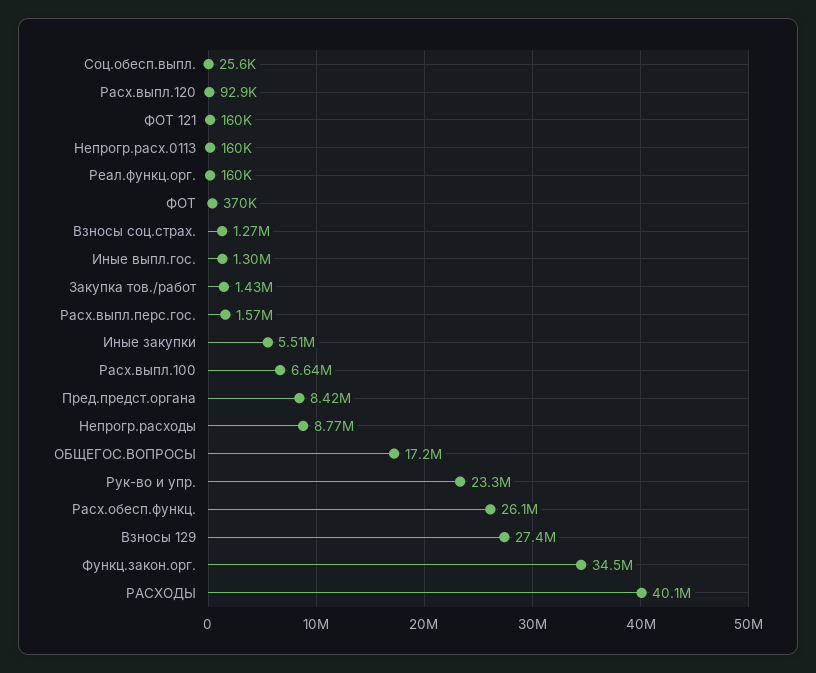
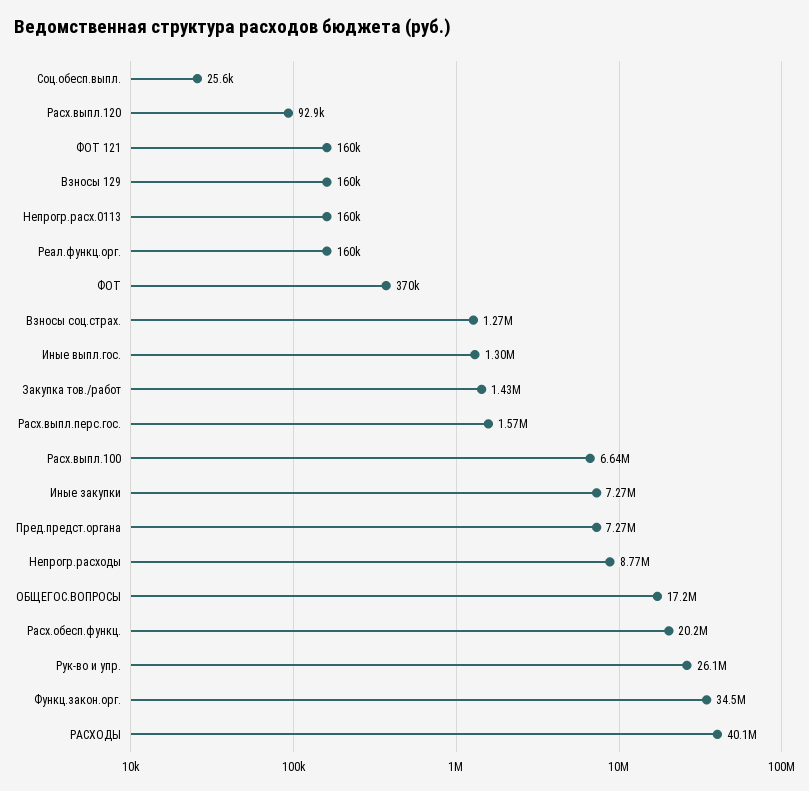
Иные закупки: 5510000 -> 7270000
Пред.предст.органа: 8420000 -> 7270000
Рук-во и упр.: 23300000 -> 26100000
Расх.обесп.функц.: 26100000 -> 20200000
Взносы 129: 27400000 -> 160000

